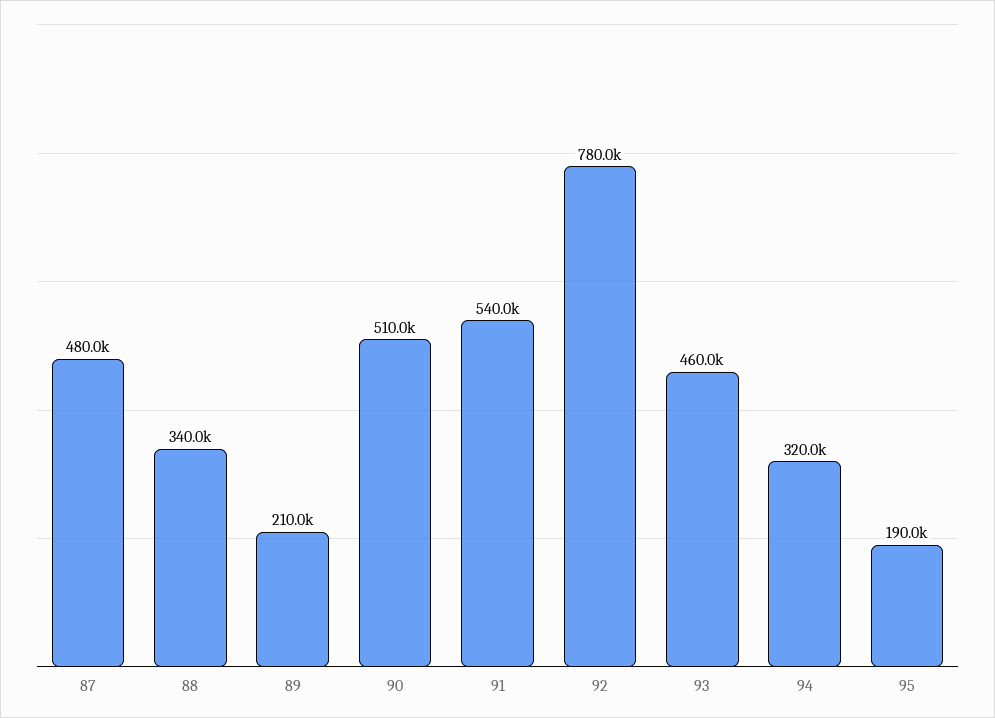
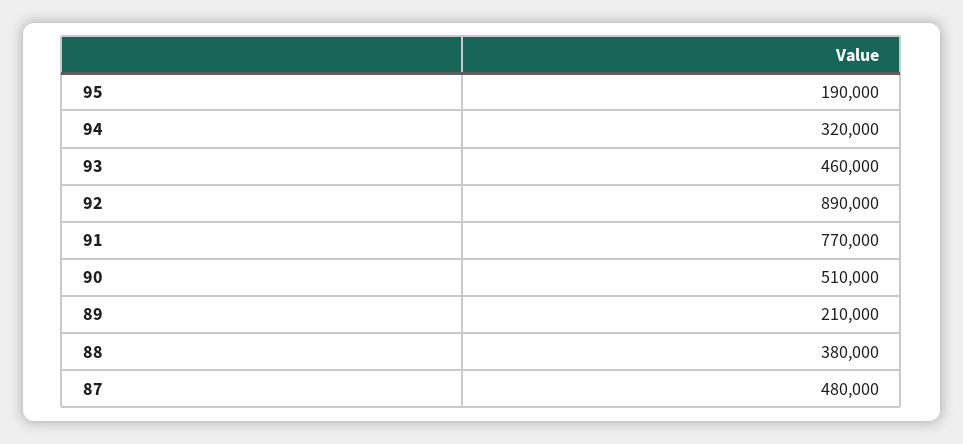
88: 340000 -> 380000
91: 540000 -> 770000
92: 780000 -> 890000

